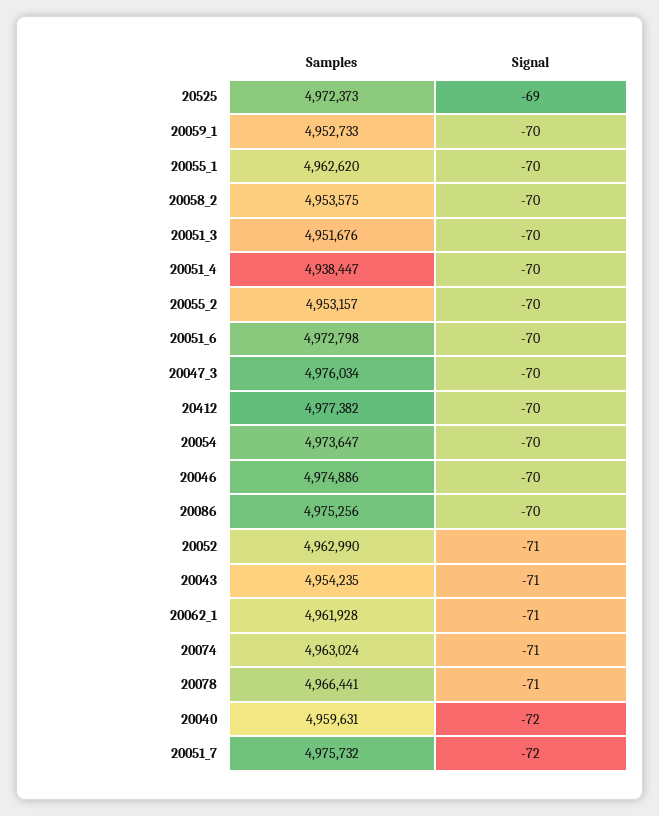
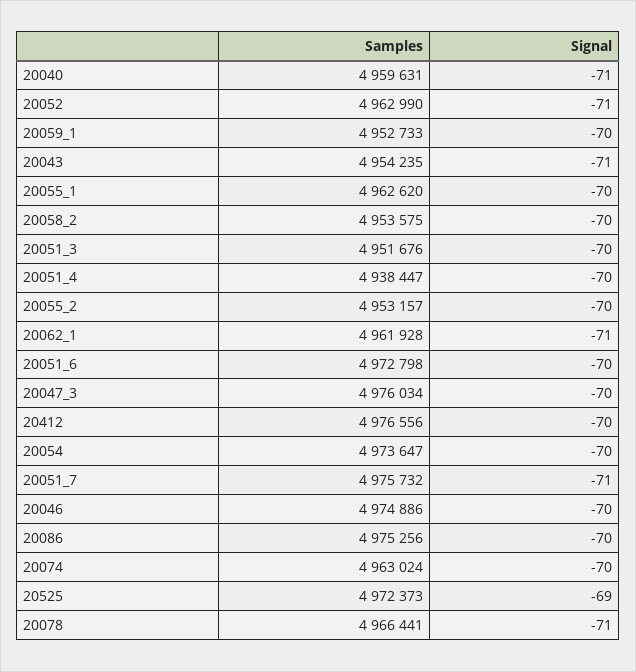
Samples, 20412: 4977382 -> 4976556
Signal, 20074: -71 -> -70
Signal, 20040: -72 -> -71
Signal, 20051_7: -72 -> -71

